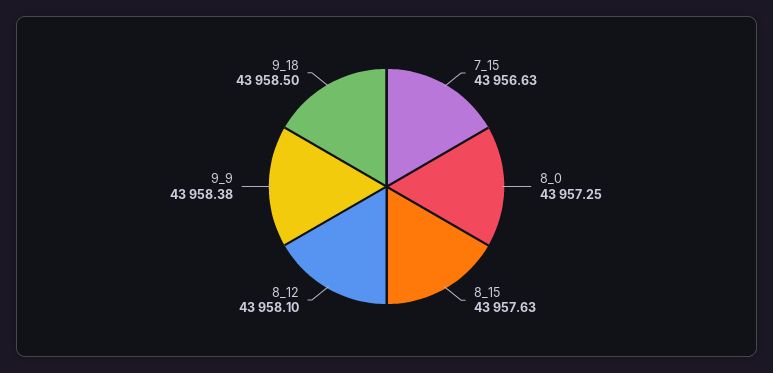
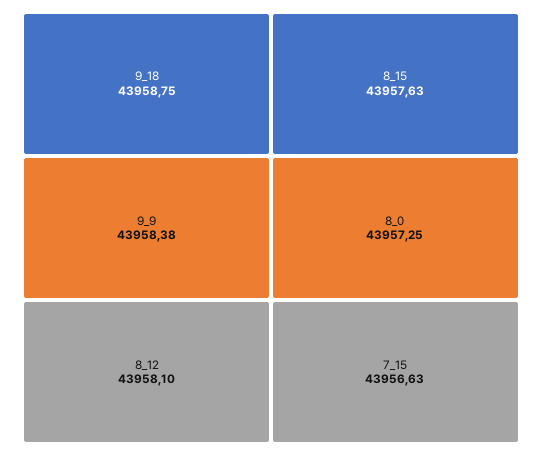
9_18: 43958.5 -> 43958.75

